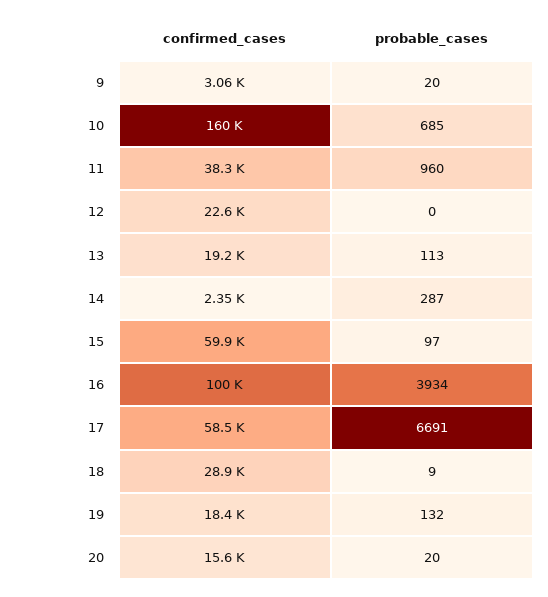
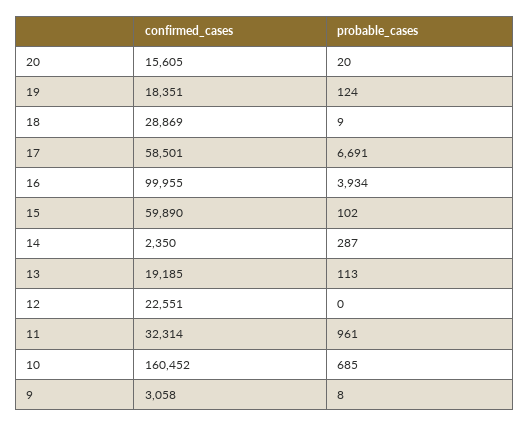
probable_cases, 9: 20 -> 8
confirmed_cases, 11: 38300 -> 32314
probable_cases, 11: 960 -> 961
probable_cases, 15: 97 -> 102
probable_cases, 19: 132 -> 124

